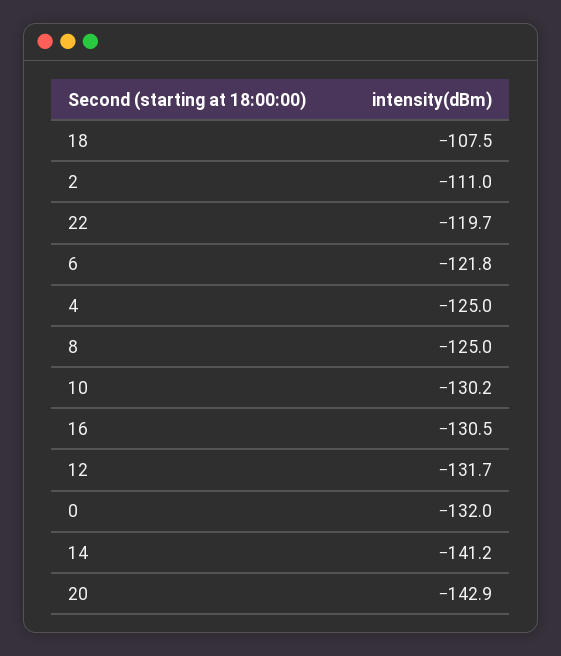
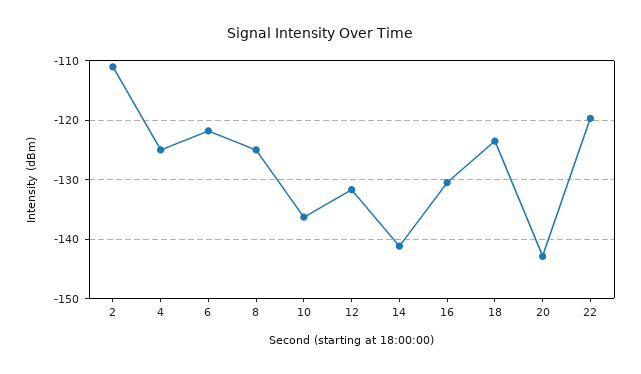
18: -107.5 -> -124
10: -130.2 -> -136
0: -132 -> none

